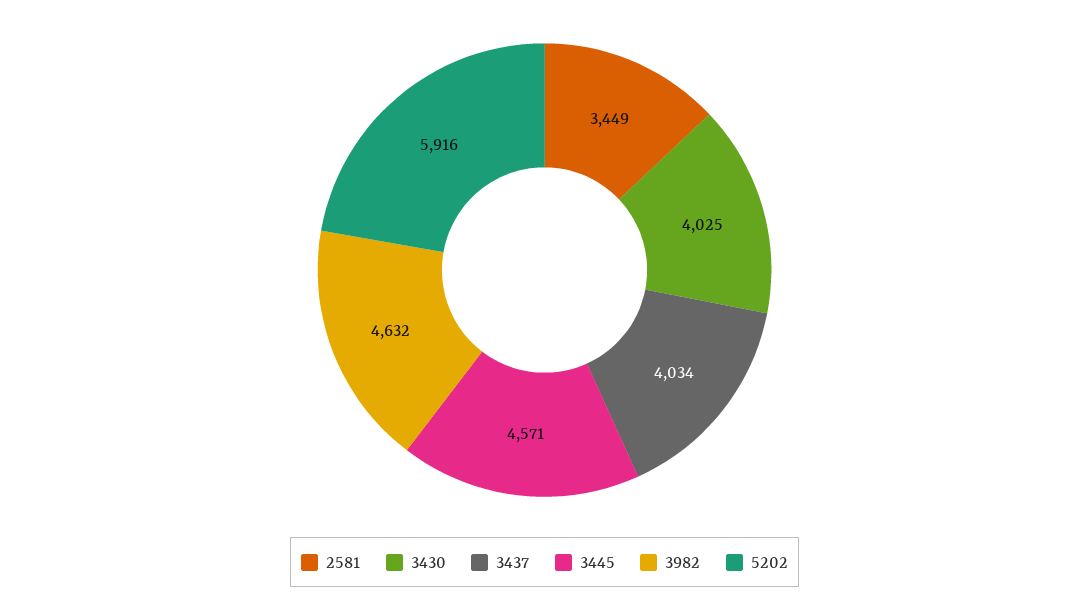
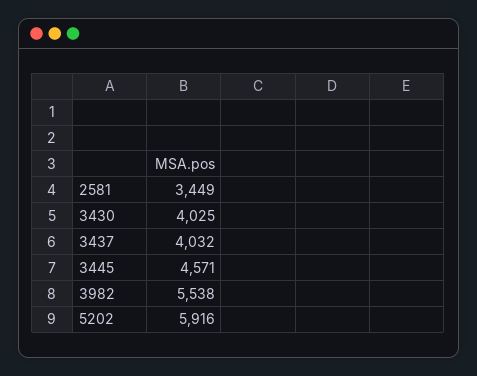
3437: 4034 -> 4032
3982: 4632 -> 5538

